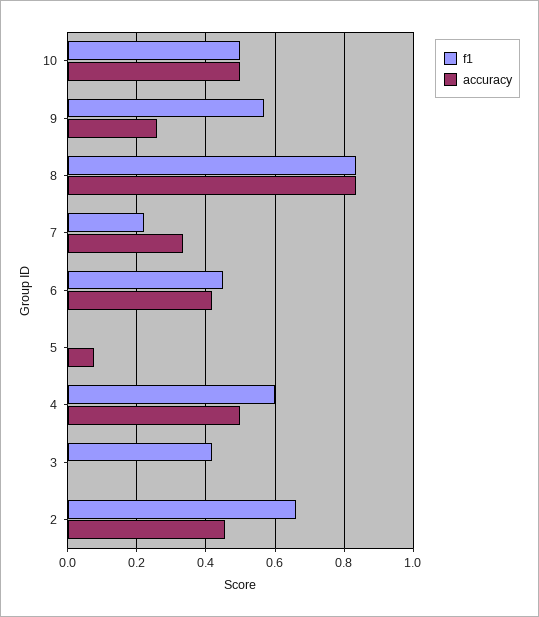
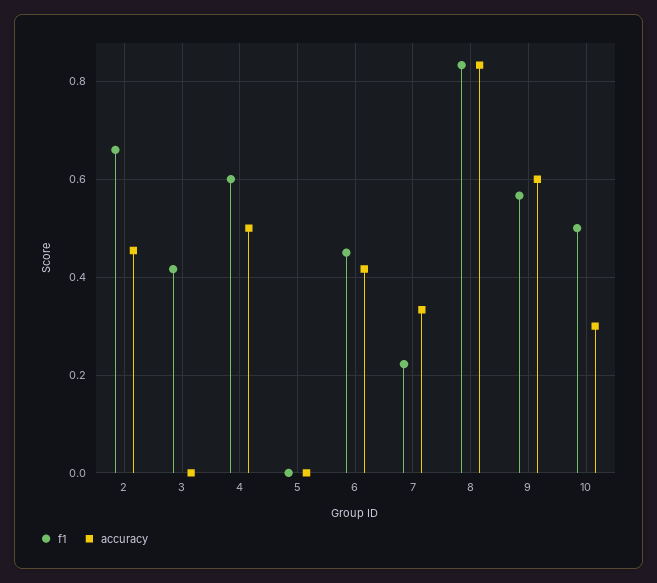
accuracy, 10: 0.5 -> 0.3
accuracy, 9: 0.26 -> 0.6
accuracy, 5: 0.08 -> 0

